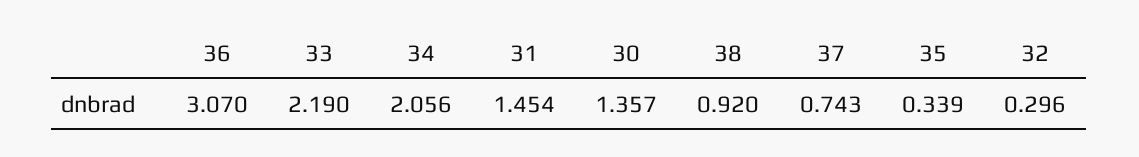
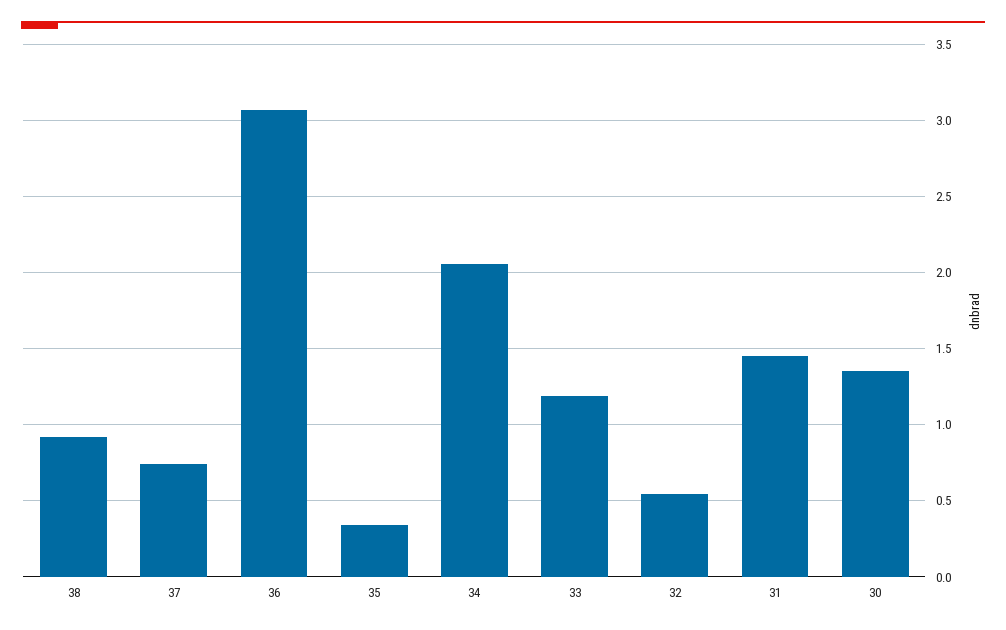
33: 2.19 -> 1.2
32: 0.296 -> 0.55

